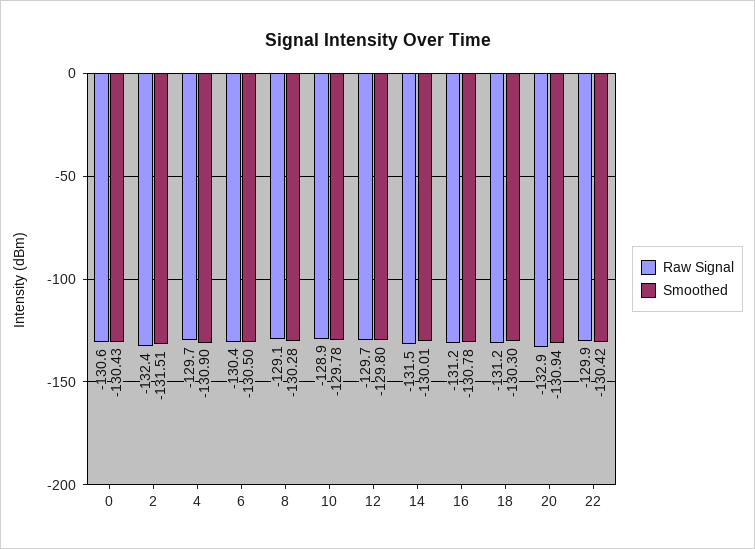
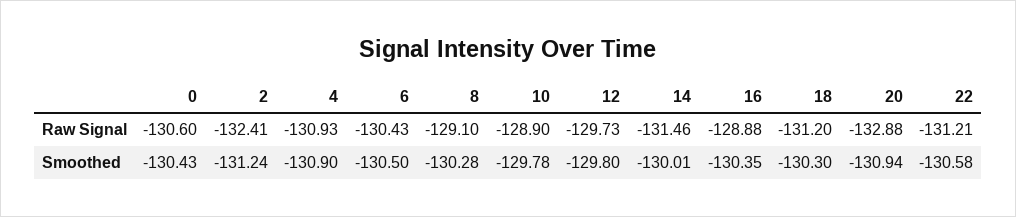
Smoothed, 2: -131.51 -> -131.24
Raw Signal, 4: -129.7 -> -130.93
Raw Signal, 16: -131.2 -> -128.88
Smoothed, 16: -130.78 -> -130.35
Raw Signal, 22: -129.9 -> -131.21
Smoothed, 22: -130.42 -> -130.58

